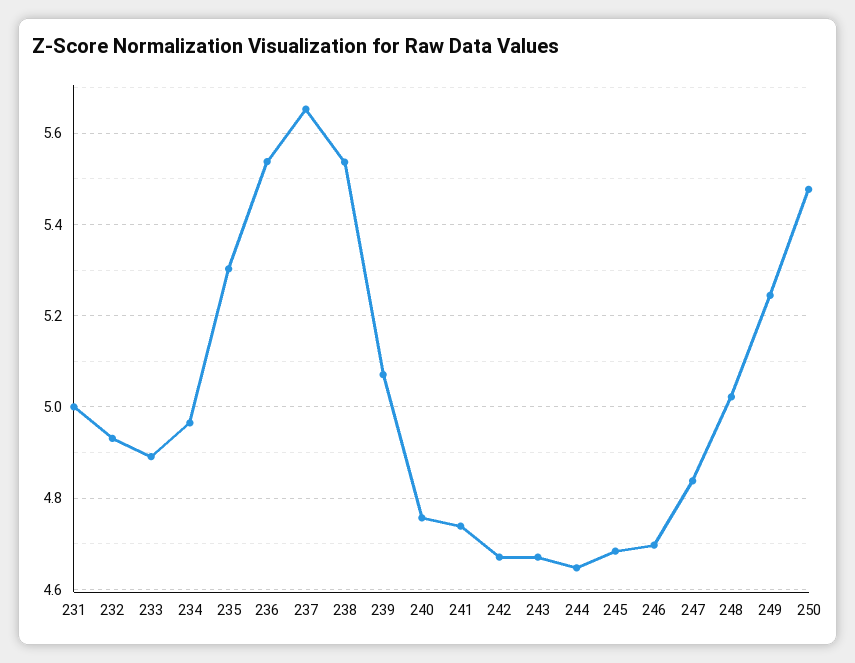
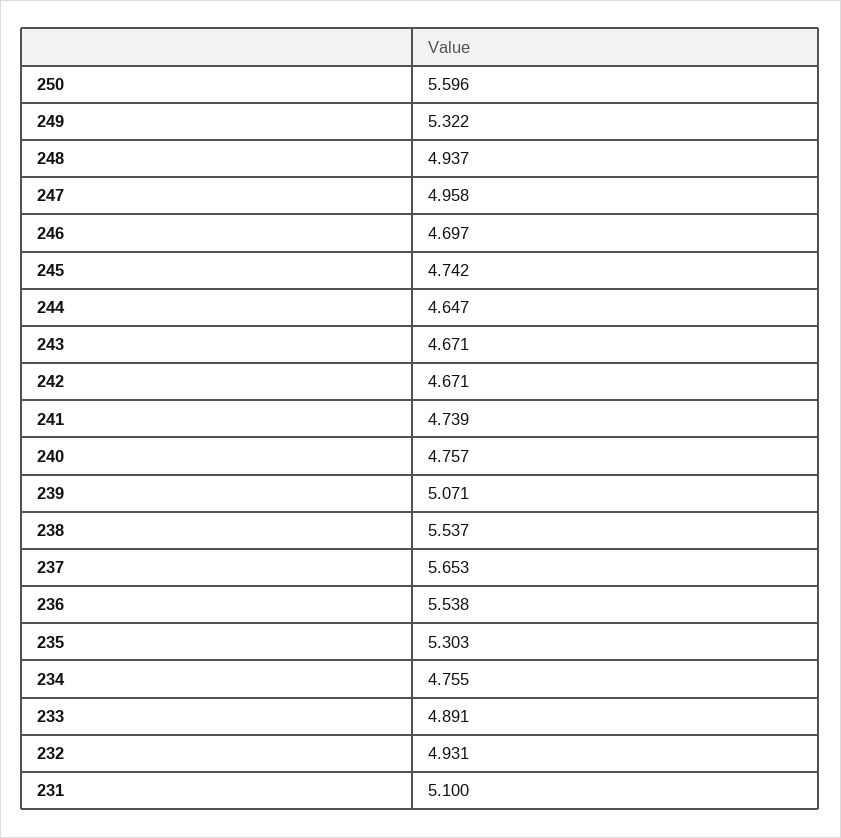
231: 5 -> 5.1
234: 4.96 -> 4.755
245: 4.68 -> 4.742
247: 4.84 -> 4.958
248: 5.02 -> 4.937
249: 5.24 -> 5.322
250: 5.48 -> 5.596

